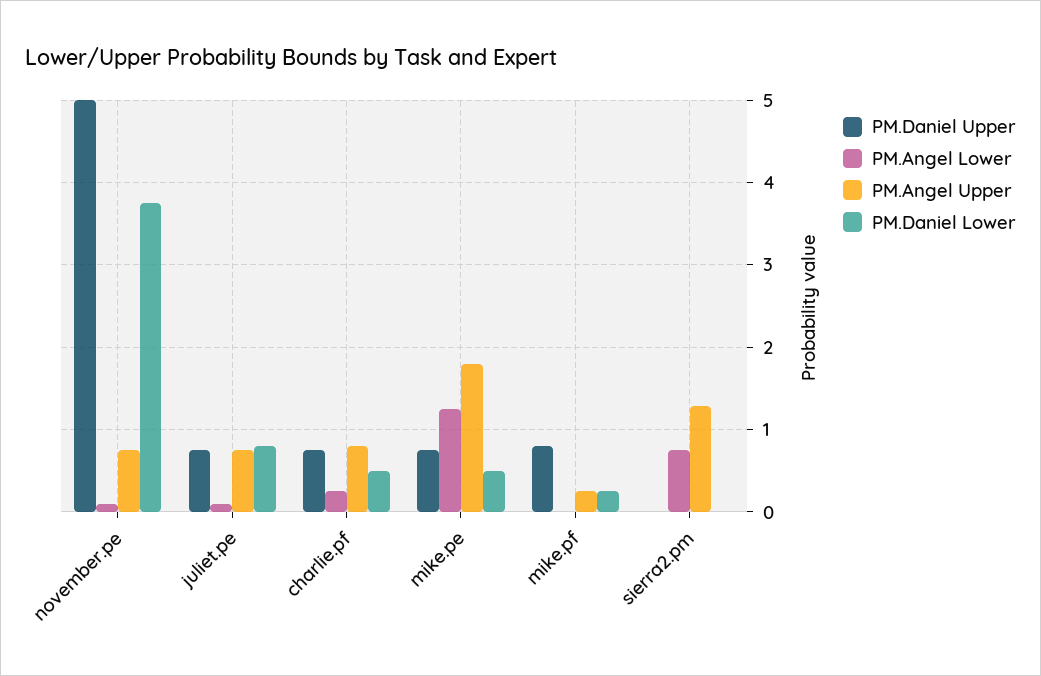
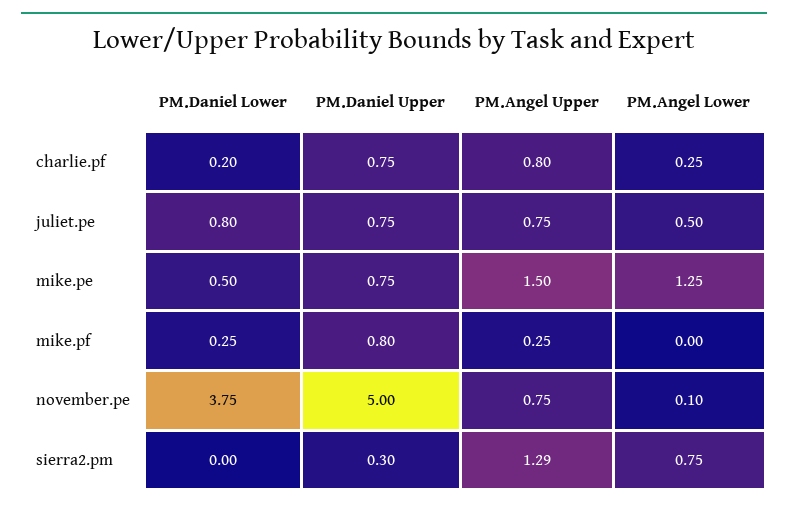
PM.Angel Lower, juliet.pe: 0.1 -> 0.5
PM.Daniel Lower, charlie.pf: 0.5 -> 0.2
PM.Angel Upper, mike.pe: 1.8 -> 1.5
PM.Daniel Upper, sierra2.pm: 0 -> 0.3

